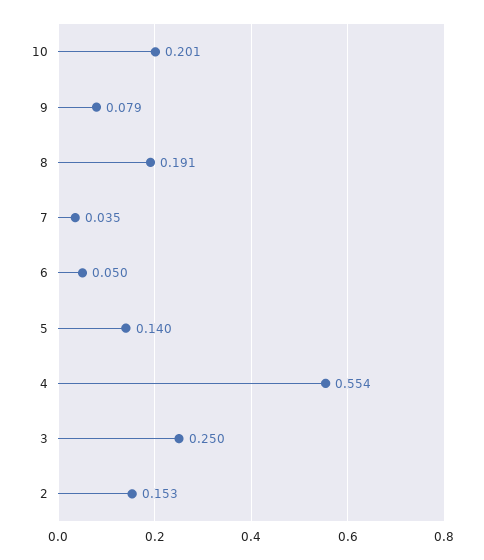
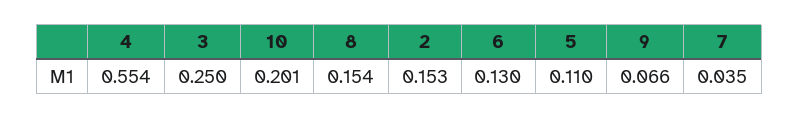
9: 0.079 -> 0.066
8: 0.191 -> 0.154
6: 0.05 -> 0.13
5: 0.14 -> 0.11

